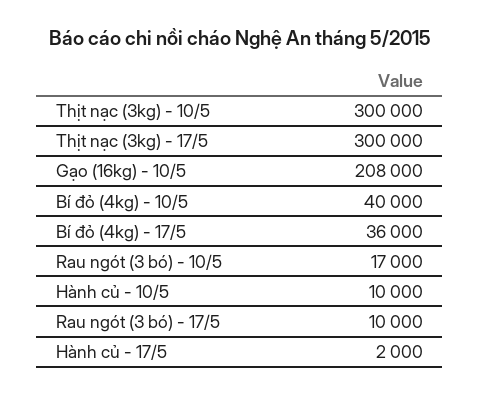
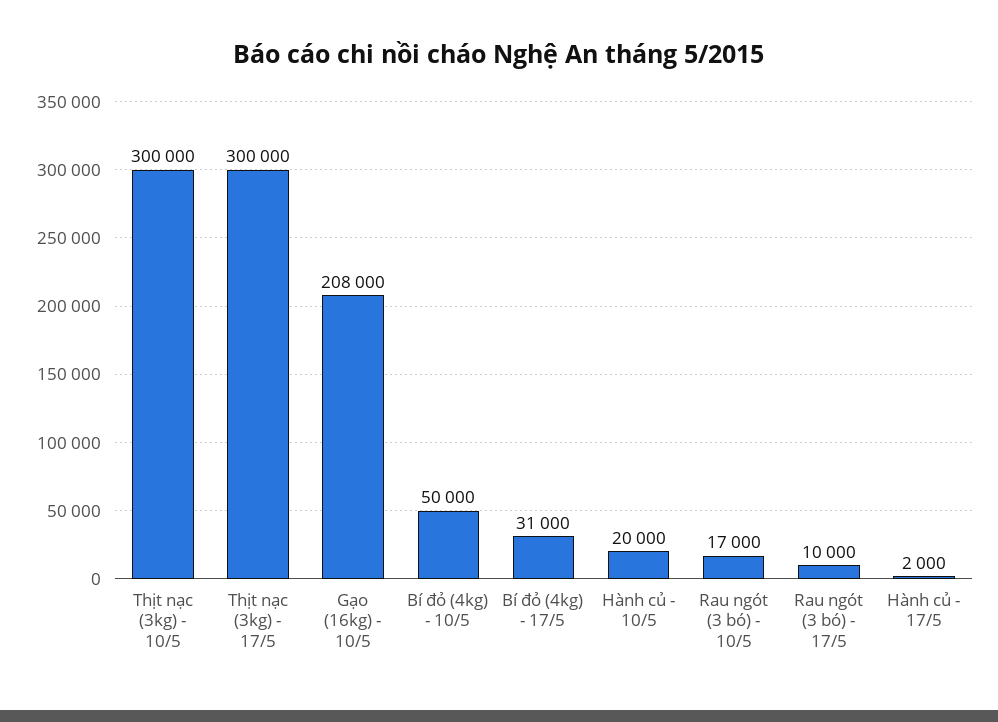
Bí đỏ (4kg) - 10/5: 40000 -> 50000
Bí đỏ (4kg) - 17/5: 36000 -> 31000
Hành củ - 10/5: 10000 -> 20000

